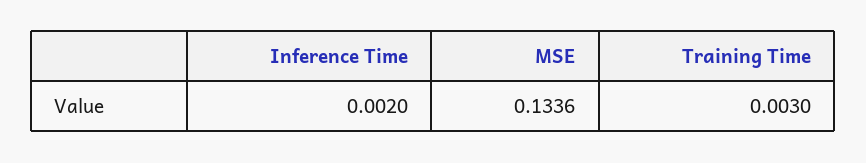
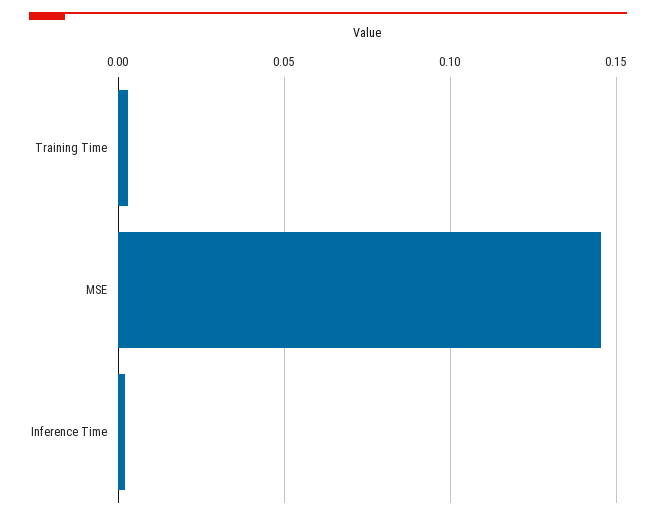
MSE: 0.1336 -> 0.145

